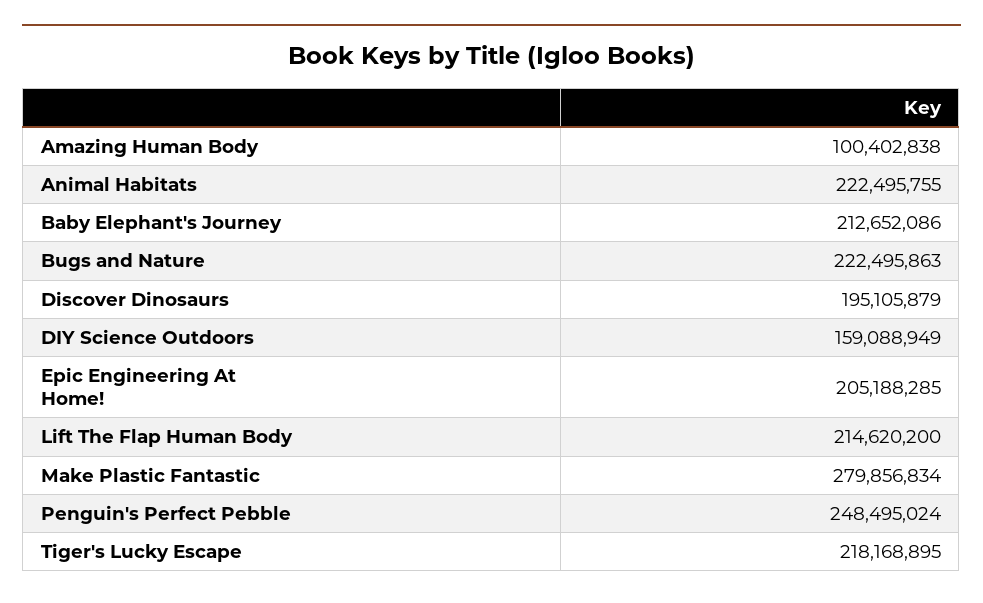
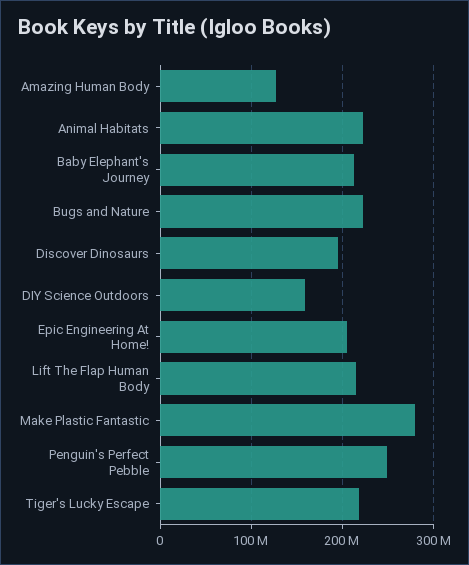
Amazing Human Body: 100402838 -> 130000000

